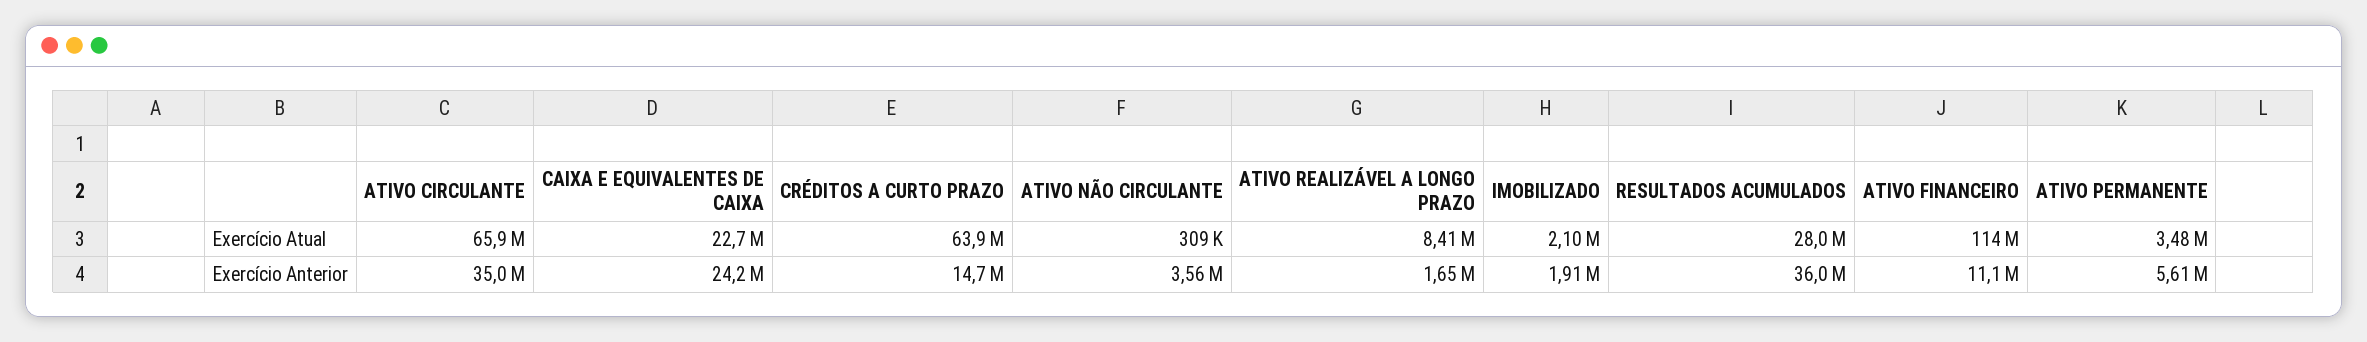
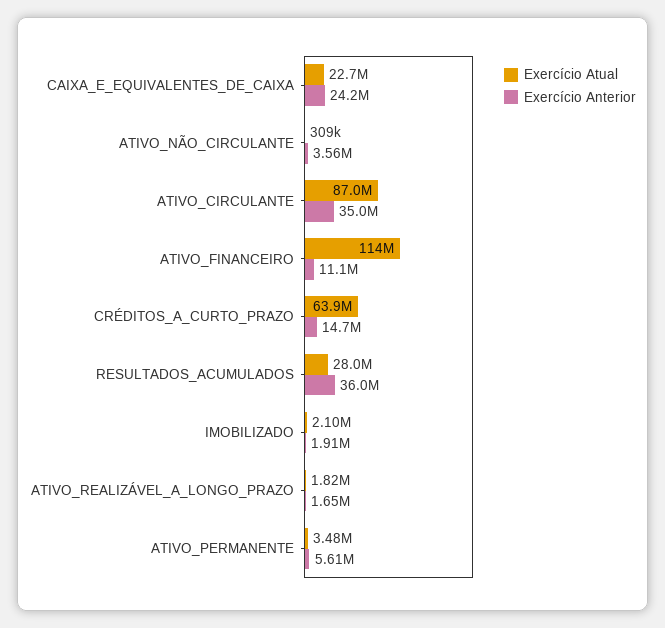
Exercício Atual, ATIVO CIRCULANTE: 65900000 -> 87000000
Exercício Atual, ATIVO REALIZÁVEL A LONGO PRAZO: 8410000 -> 1820000

